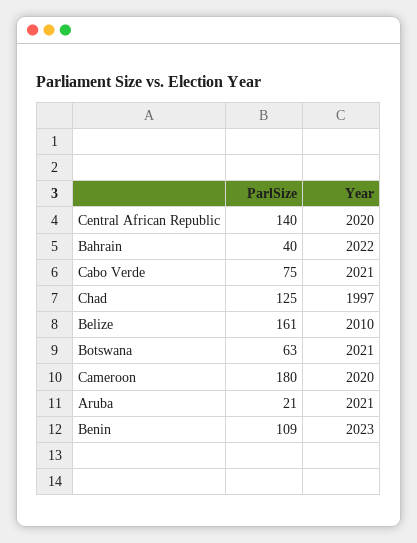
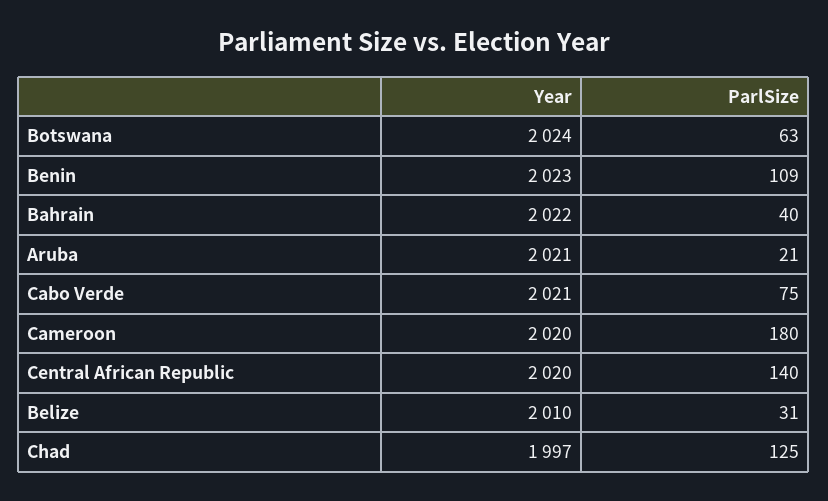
ParlSize, Belize: 161 -> 31
Year, Botswana: 2021 -> 2024

